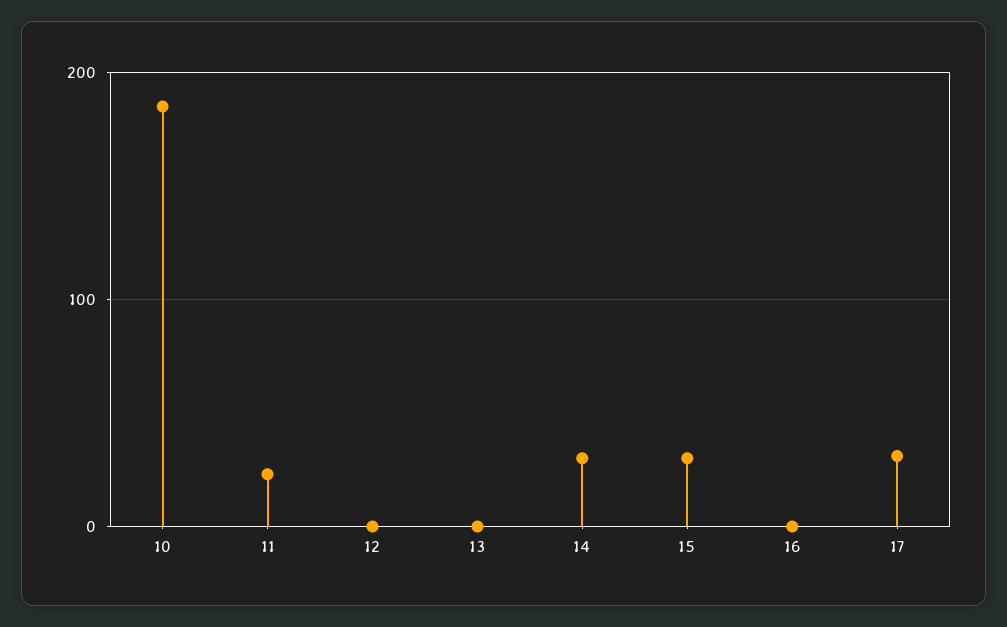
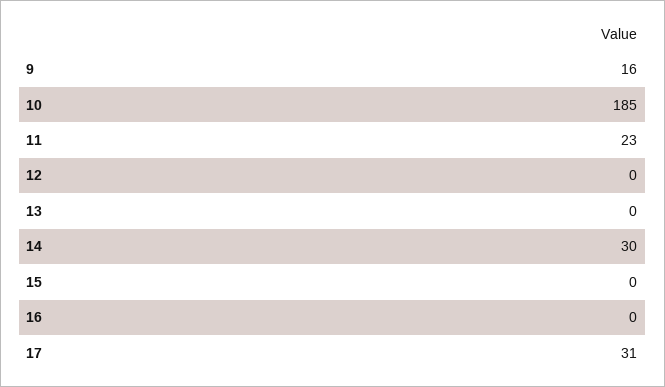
15: 30 -> 0
9: none -> 16

